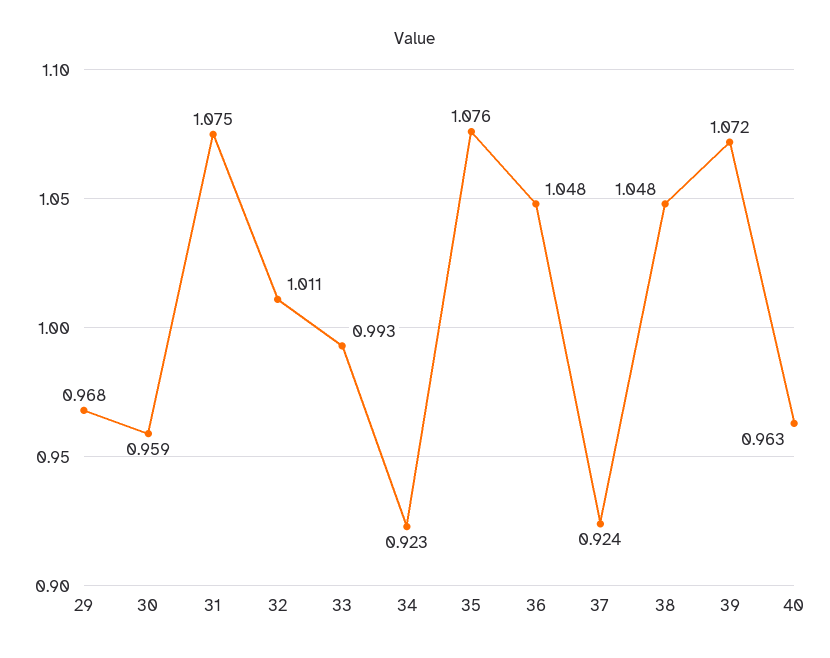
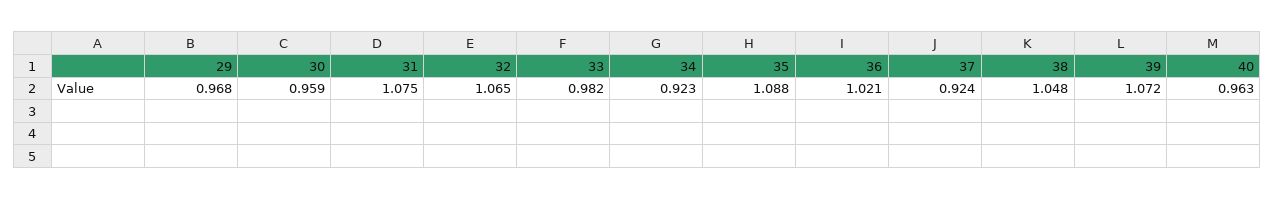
32: 1.011 -> 1.065
33: 0.993 -> 0.982
35: 1.076 -> 1.088
36: 1.048 -> 1.021

